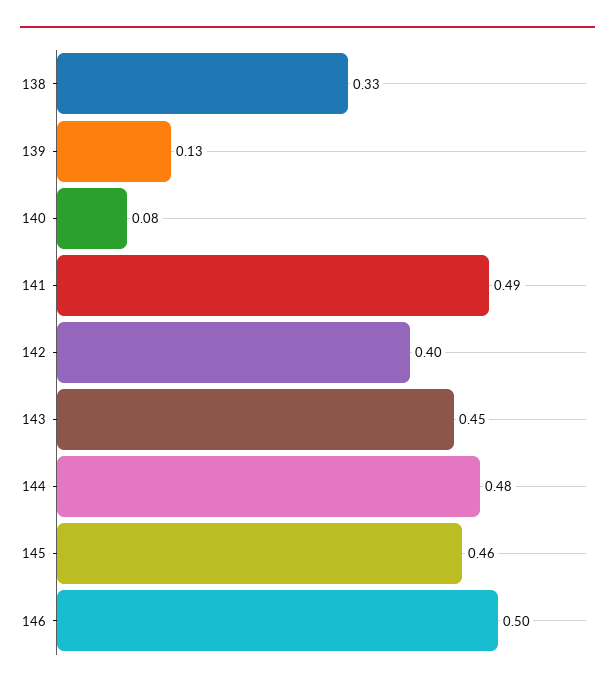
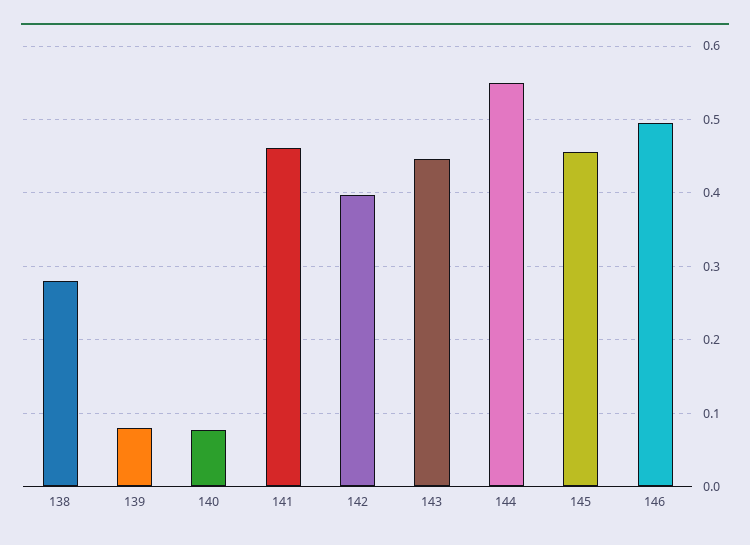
138: 0.33 -> 0.28
139: 0.13 -> 0.08
141: 0.49 -> 0.46
144: 0.48 -> 0.55

